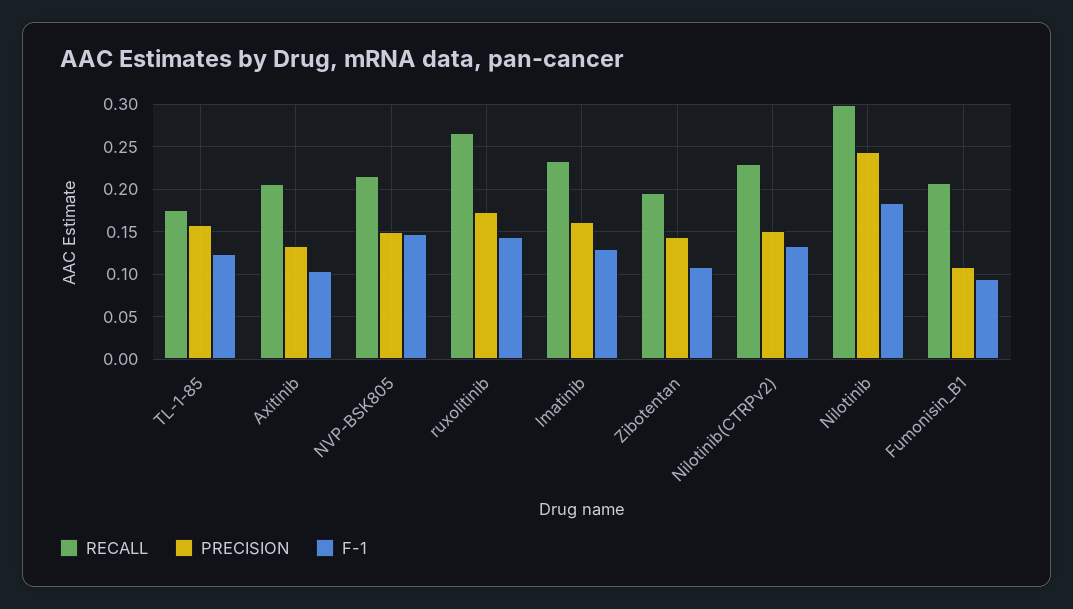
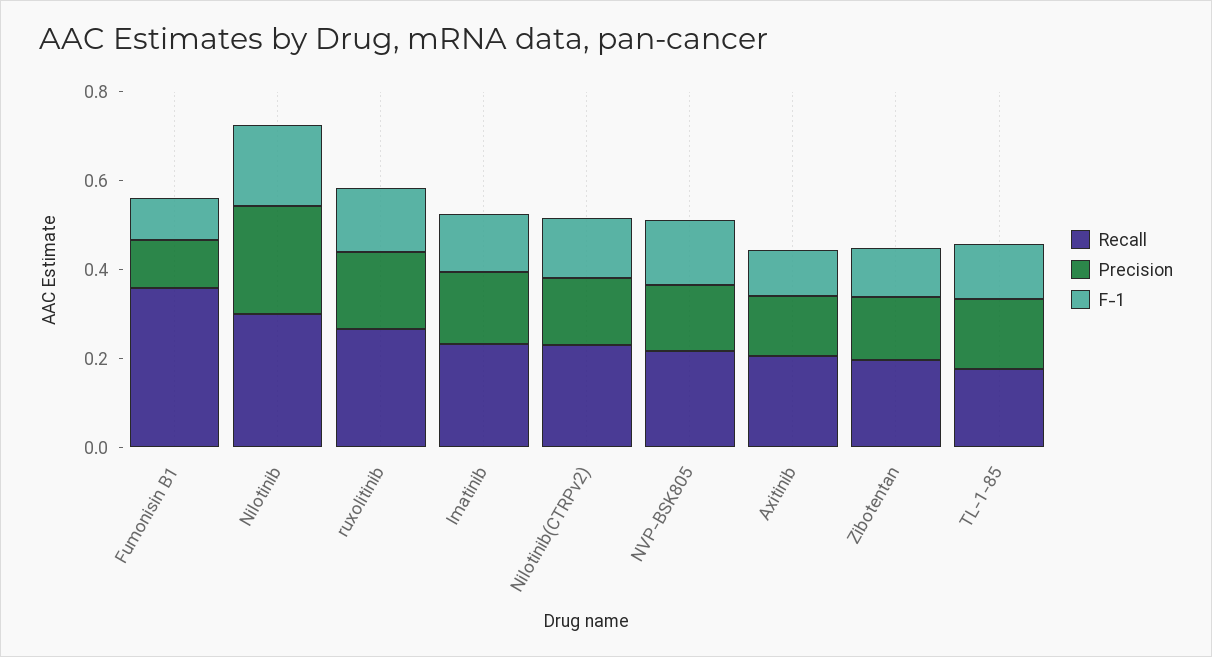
RECALL, Fumonisin_B1: 0.21 -> 0.35

